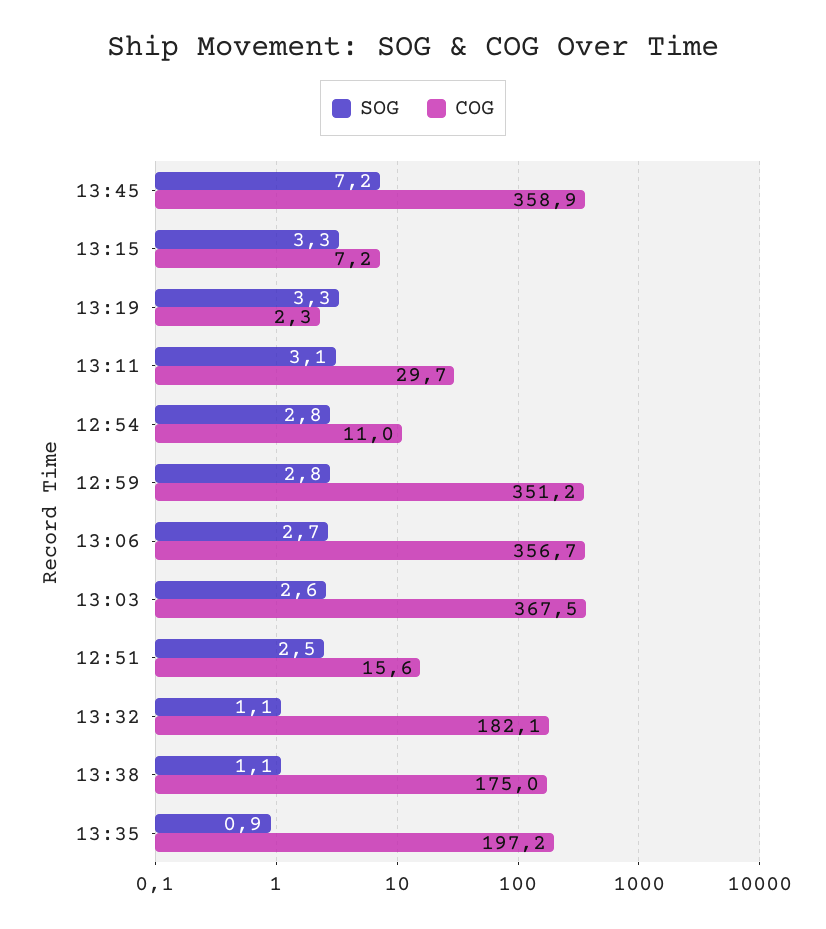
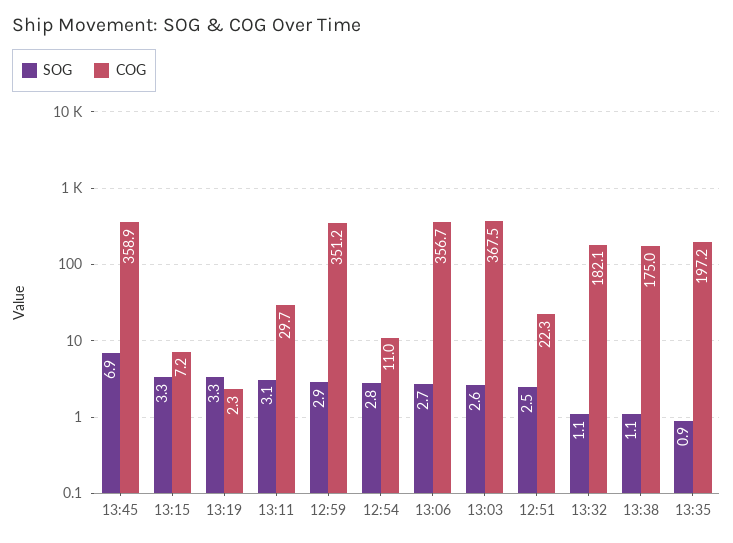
SOG, 13:45: 7.2 -> 6.9
SOG, 12:59: 2.8 -> 2.9
COG, 12:51: 15.6 -> 22.3

